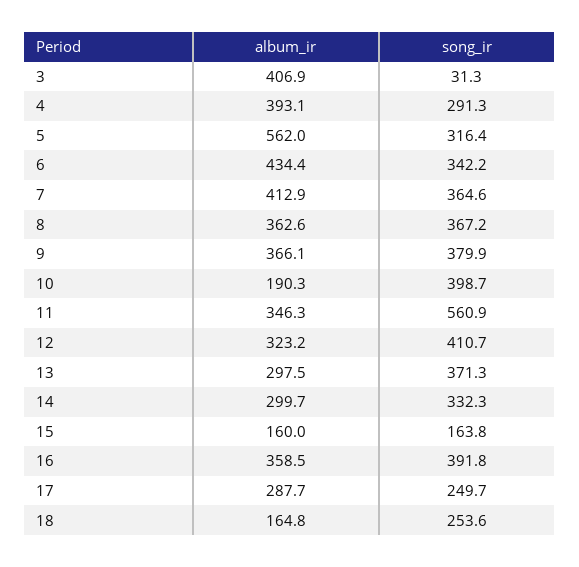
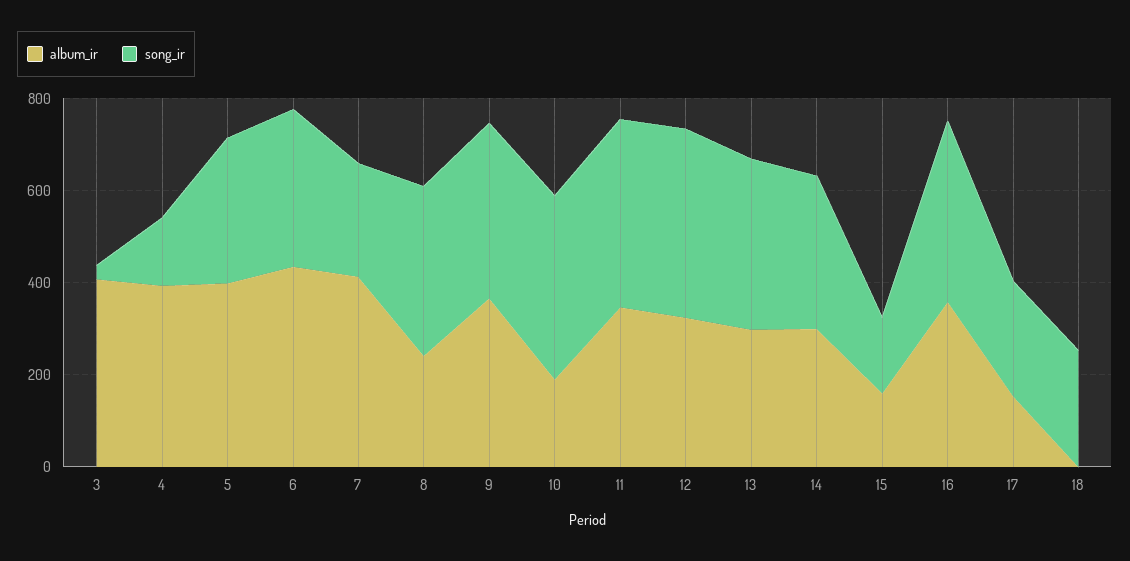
song_ir, 4: 291.3 -> 150
album_ir, 5: 562 -> 400
song_ir, 7: 364.6 -> 250
album_ir, 8: 362.6 -> 250
song_ir, 11: 560.9 -> 400
album_ir, 17: 287.7 -> 150
album_ir, 18: 164.8 -> 0

